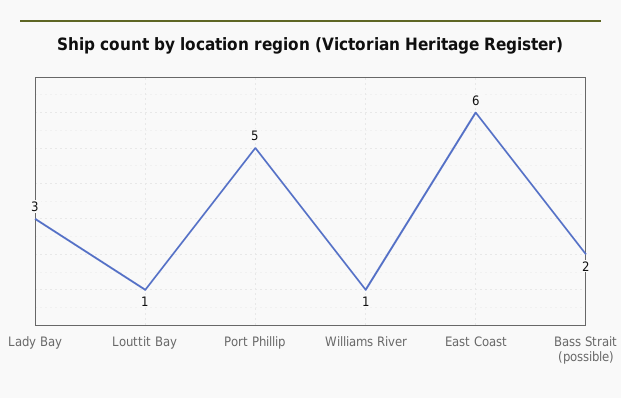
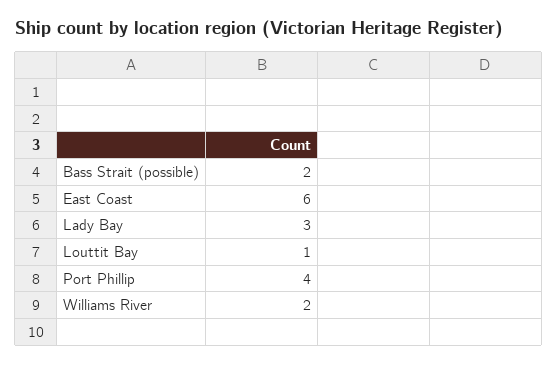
Port Phillip: 5 -> 4
Williams River: 1 -> 2

